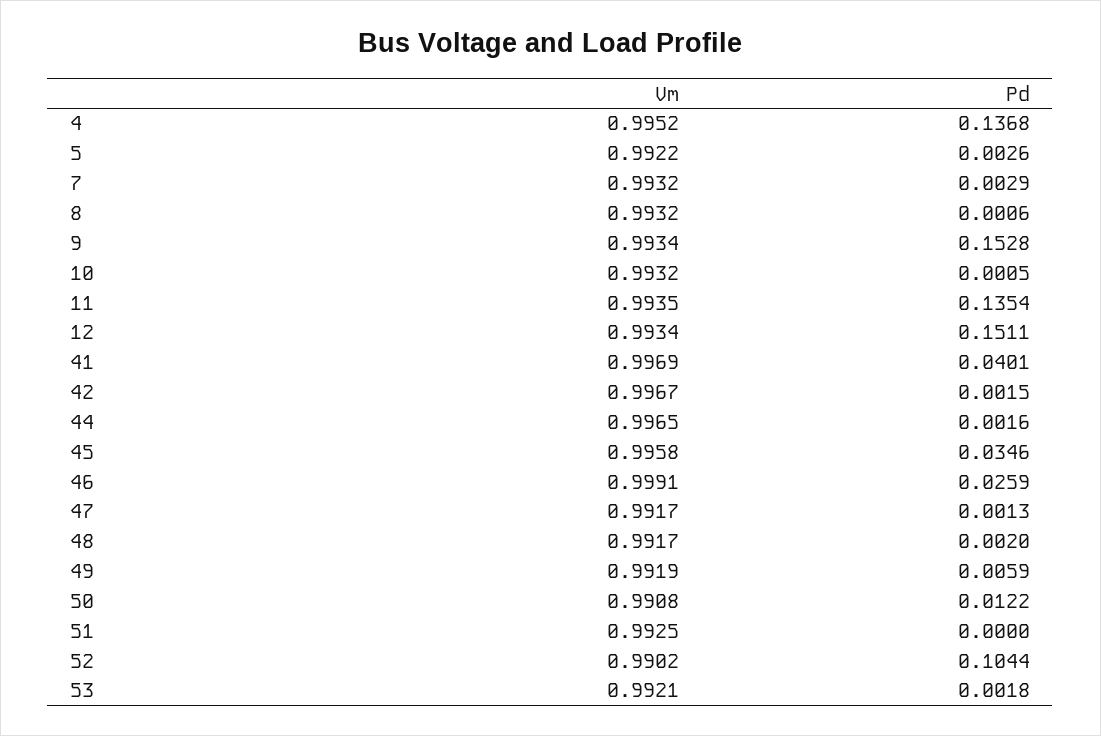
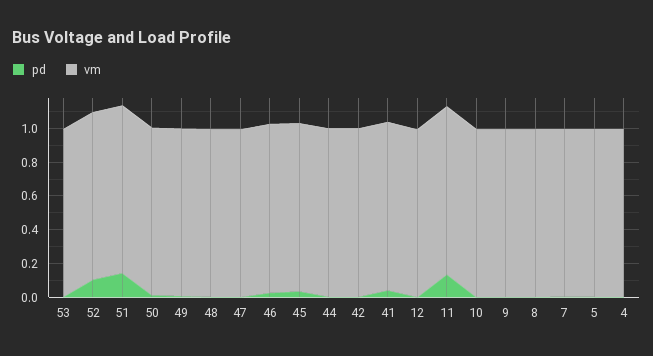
Pd, 4: 0.1368 -> 0
Pd, 9: 0.1528 -> 0
Pd, 12: 0.1511 -> 0
Pd, 51: 0 -> 0.15

